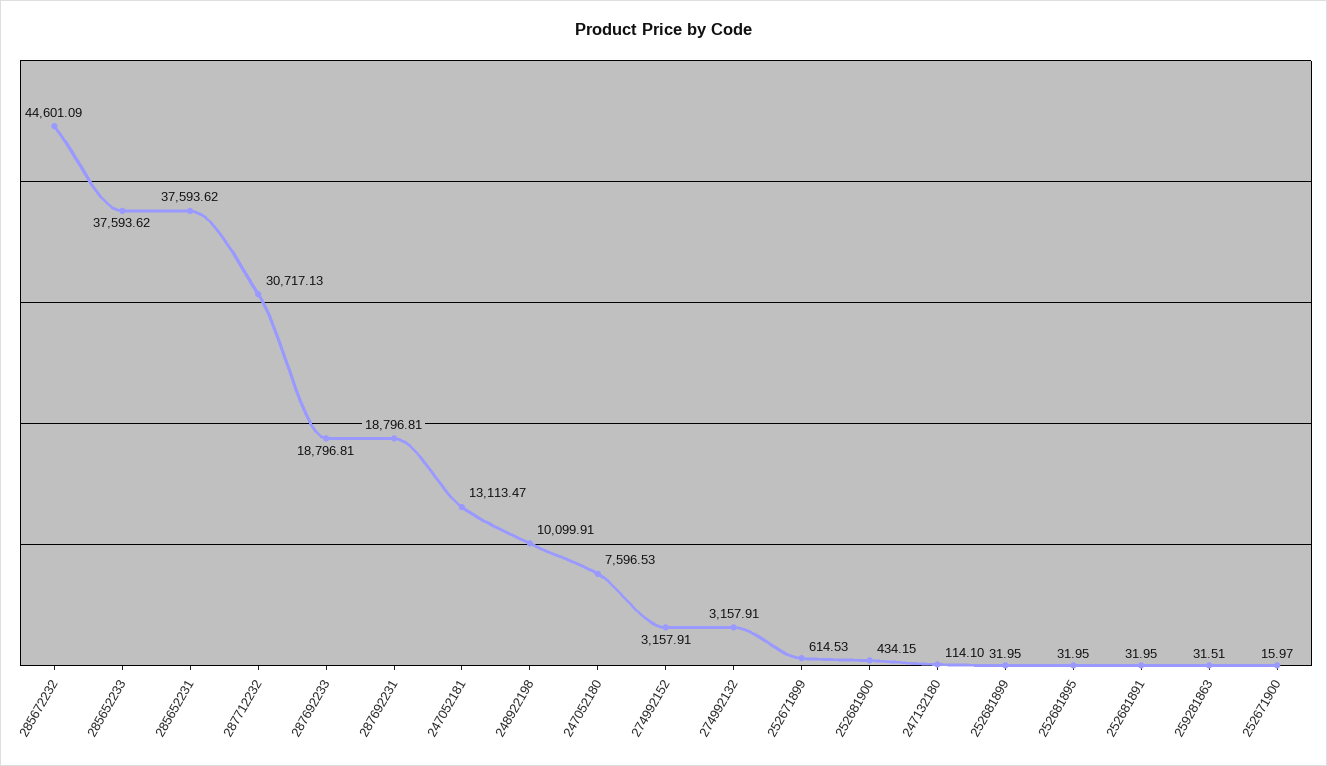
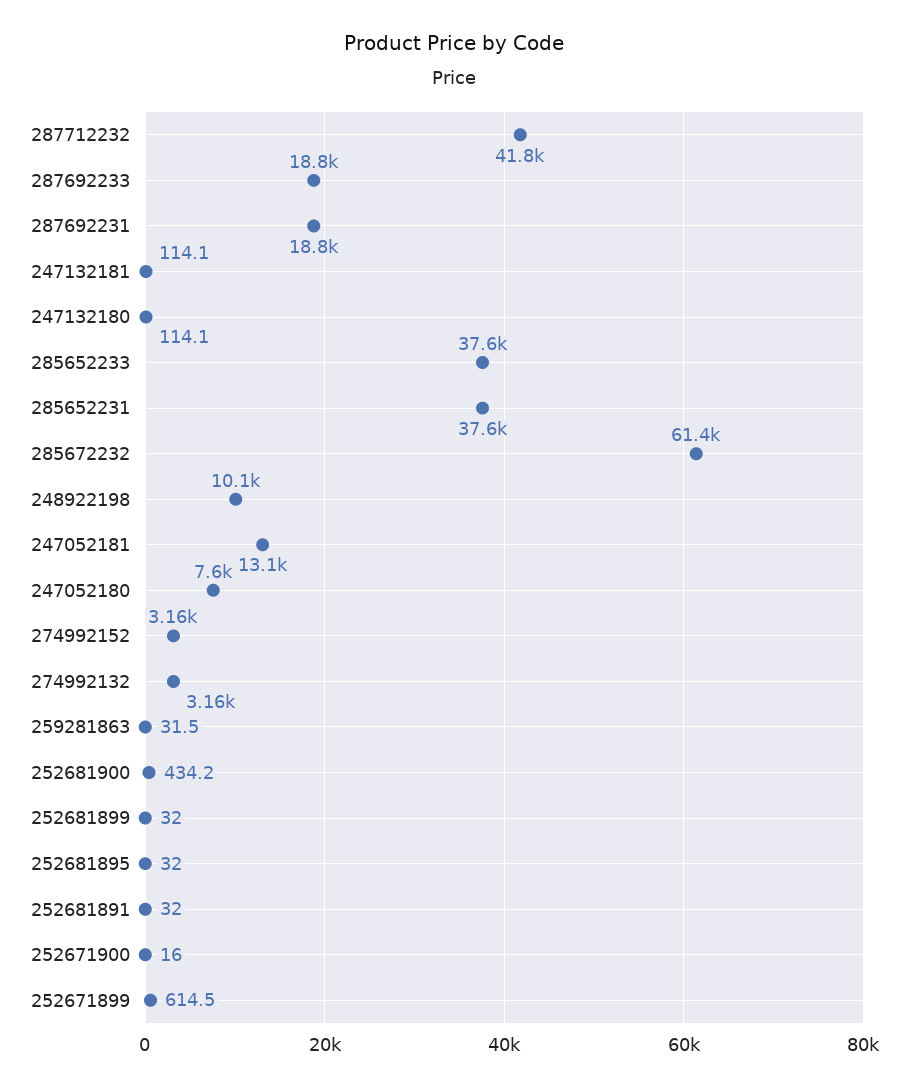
285672232: 44601.09 -> 61400
287712232: 30717.13 -> 41800
247132181: none -> 114.1

